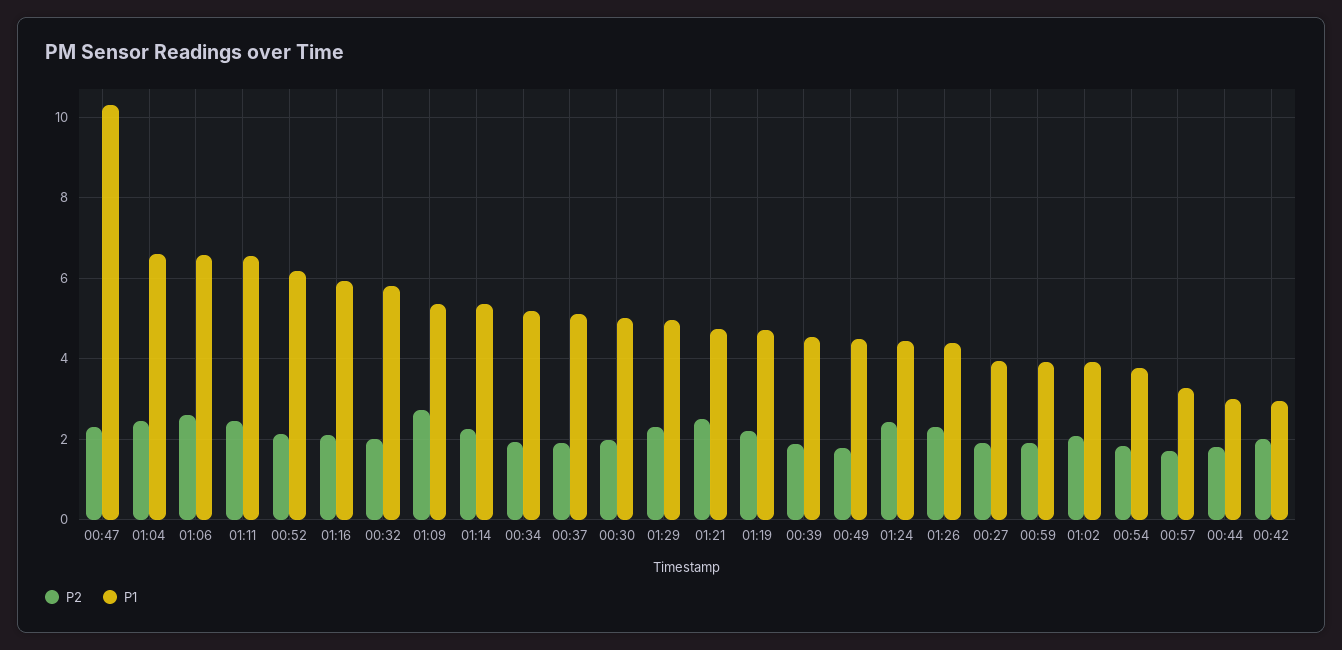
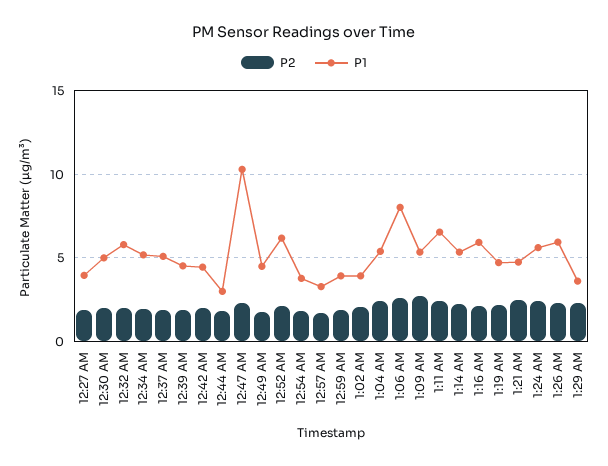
P1, 01:04: 6.6 -> 5.5
P1, 01:06: 6.6 -> 8
P1, 01:29: 5 -> 3.5
P1, 01:24: 4.4 -> 5.5
P1, 01:26: 4.4 -> 6
P1, 00:42: 3 -> 4.5

